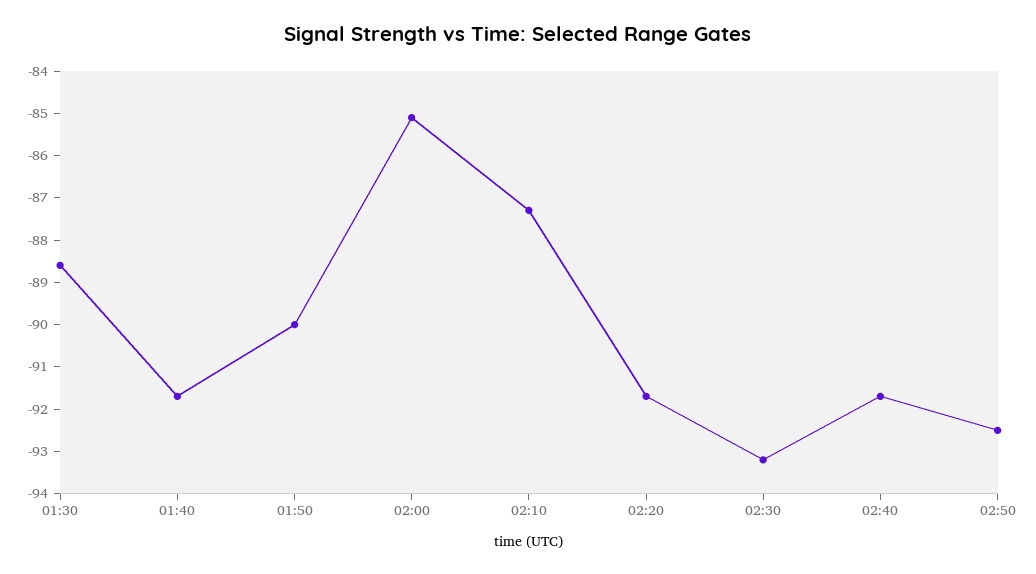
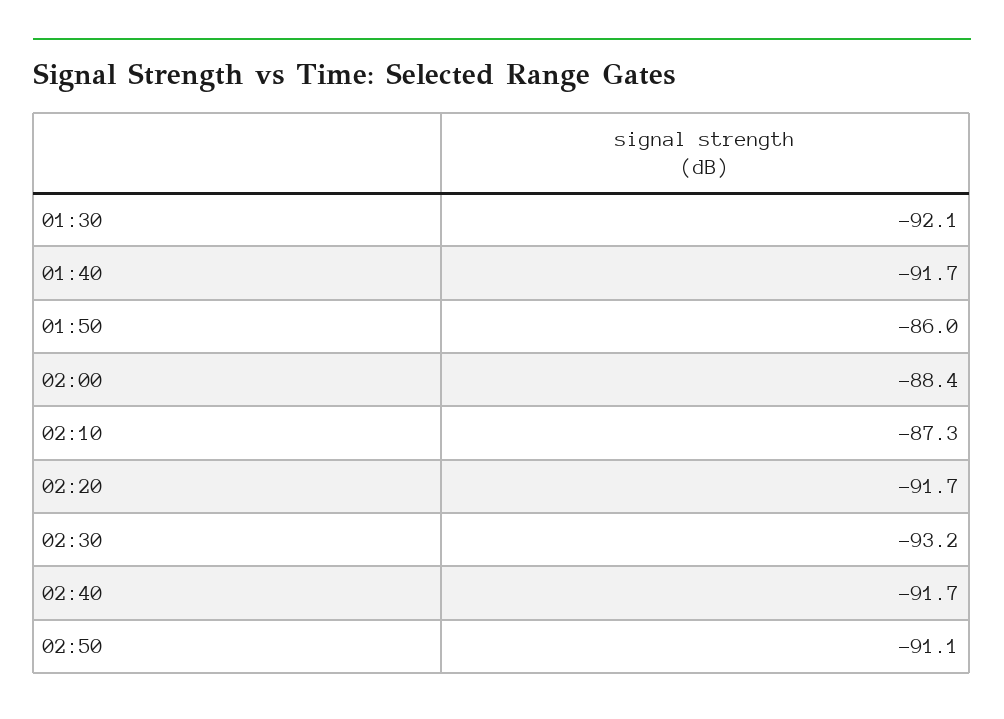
01:30: -88.5 -> -92.1
01:50: -90 -> -86
02:00: -85 -> -88.4
02:50: -92.5 -> -91.1

